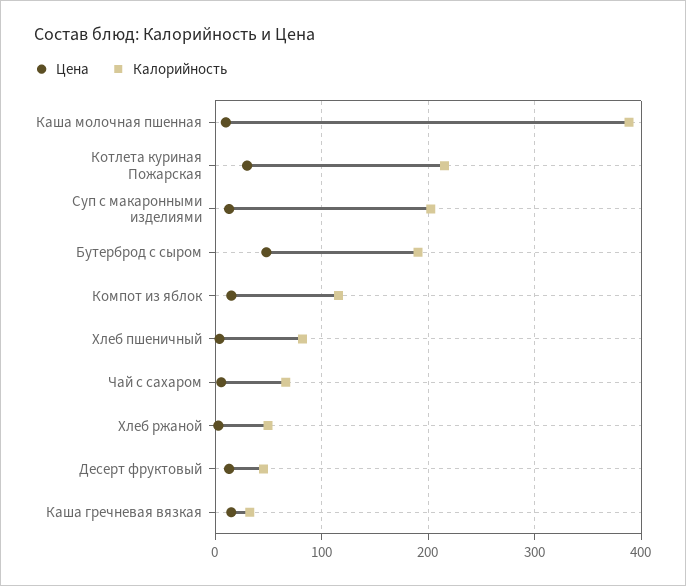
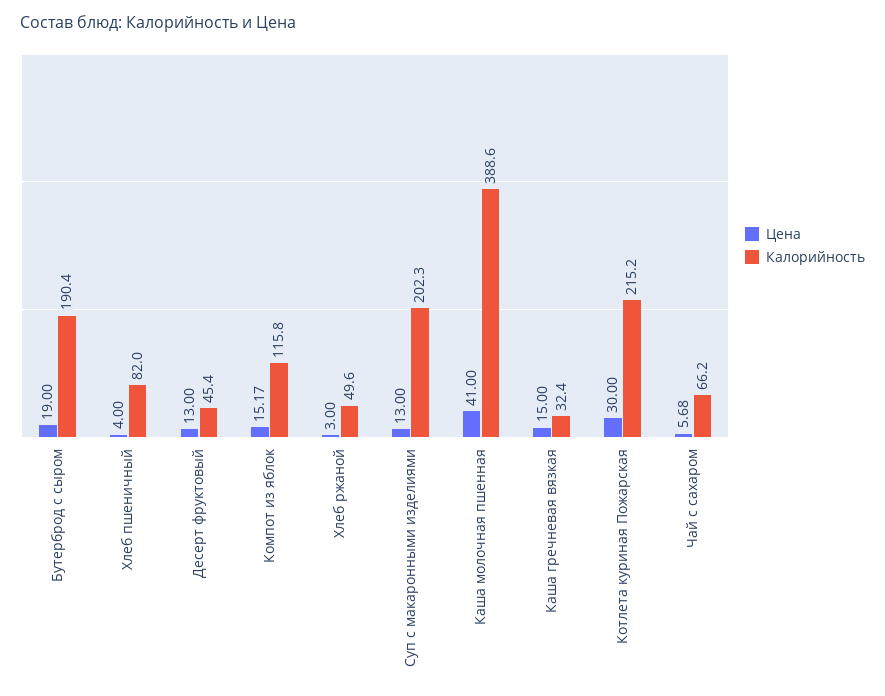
Цена, Каша молочная пшенная: 10 -> 41
Цена, Бутерброд с сыром: 50 -> 19

